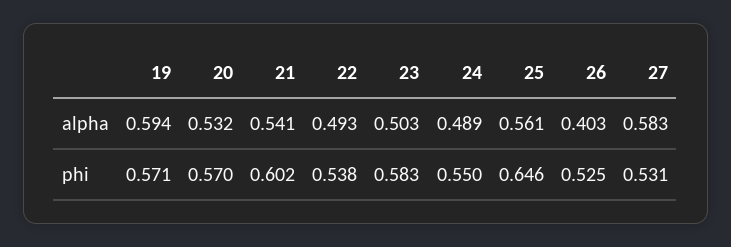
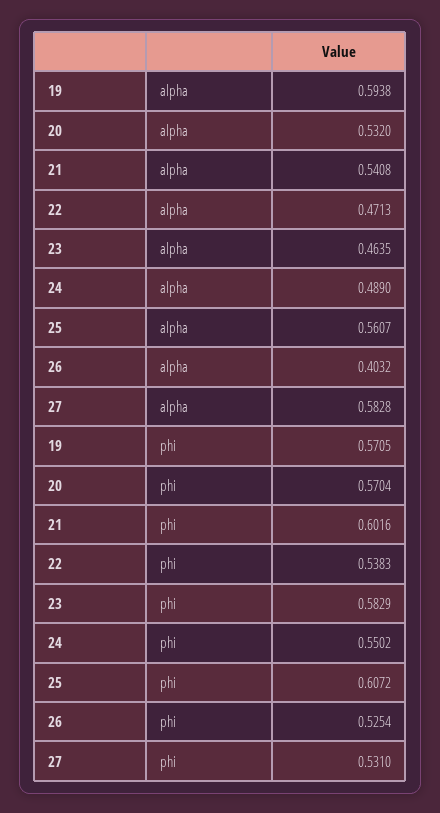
22, alpha: 0.493 -> 0.4713
23, alpha: 0.503 -> 0.4635
25, phi: 0.646 -> 0.6072

